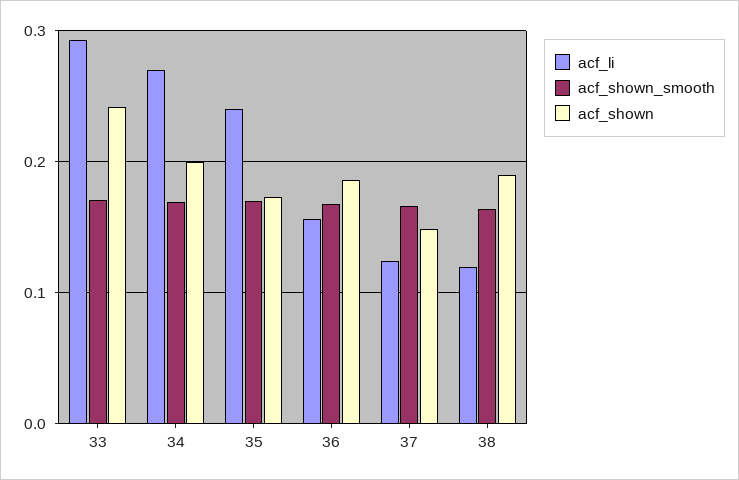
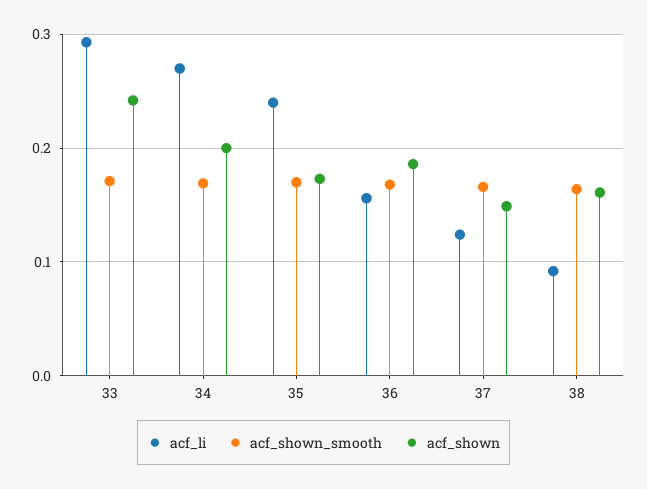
acf_li, 38: 0.12 -> 0.09
acf_shown, 38: 0.19 -> 0.16

